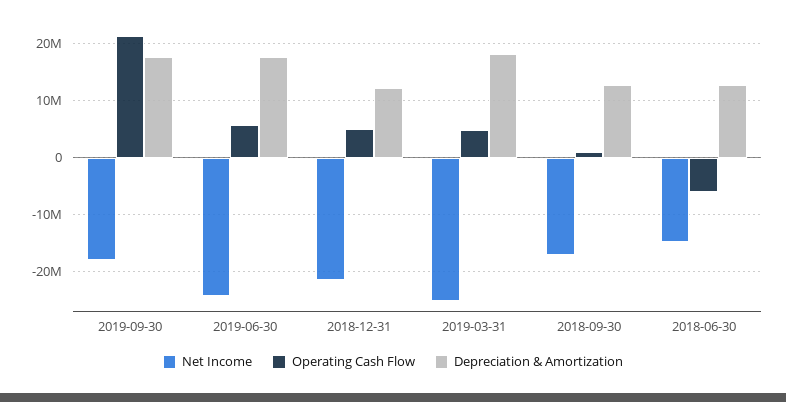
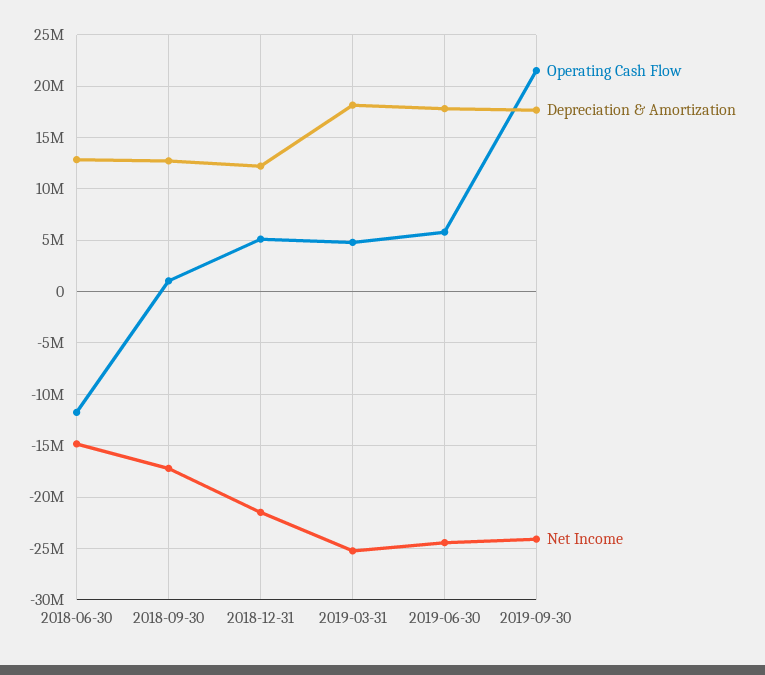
Net Income, 2019-09-30: -18000000 -> -24000000
Operating Cash Flow, 2018-06-30: -6000000 -> -12000000

